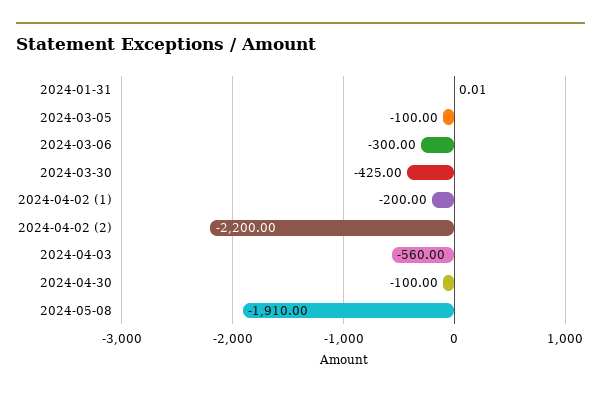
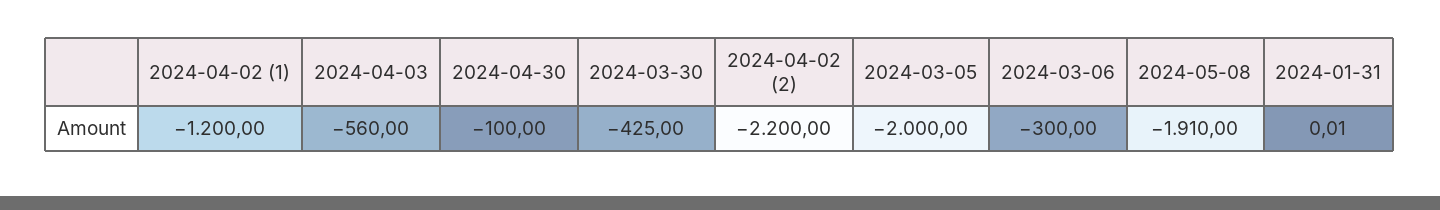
2024-03-05: -100 -> -2000
2024-04-02 (1): -200 -> -1200

